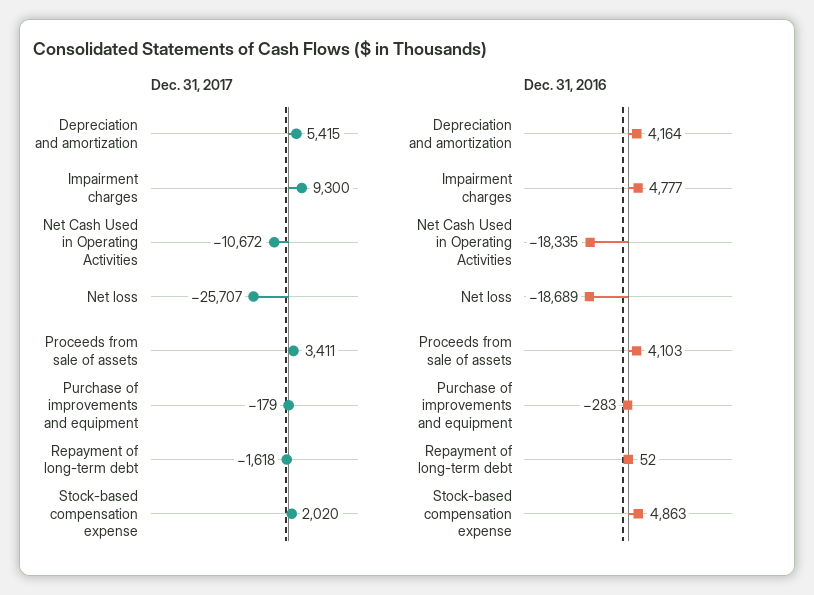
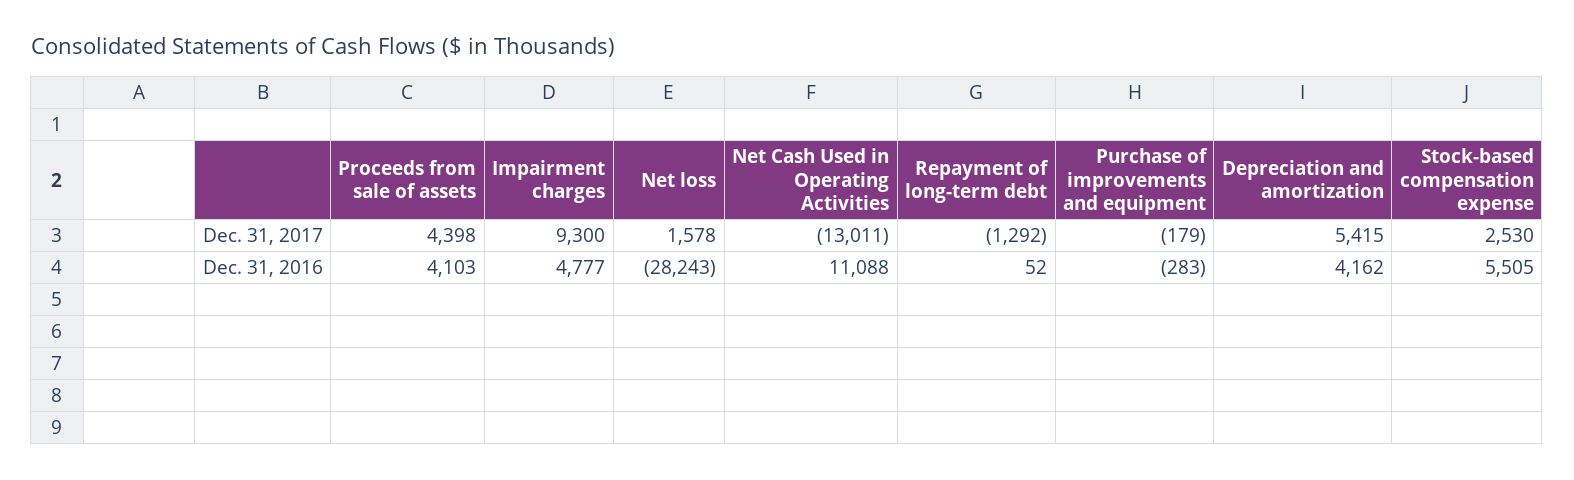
Dec. 31, 2017, Net Cash Used in Operating Activities: -10672 -> -13011
Dec. 31, 2017, Net loss: -25707 -> 1578
Dec. 31, 2017, Proceeds from sale of assets: 3411 -> 4398
Dec. 31, 2017, Repayment of long-term debt: -1618 -> -1292
Dec. 31, 2017, Stock-based compensation expense: 2020 -> 2530
Dec. 31, 2016, Depreciation and amortization: 4164 -> 4162
Dec. 31, 2016, Net Cash Used in Operating Activities: -18335 -> 11088
Dec. 31, 2016, Net loss: -18689 -> -28243
Dec. 31, 2016, Stock-based compensation expense: 4863 -> 5505

